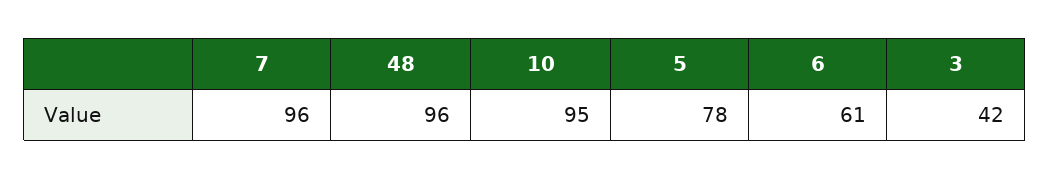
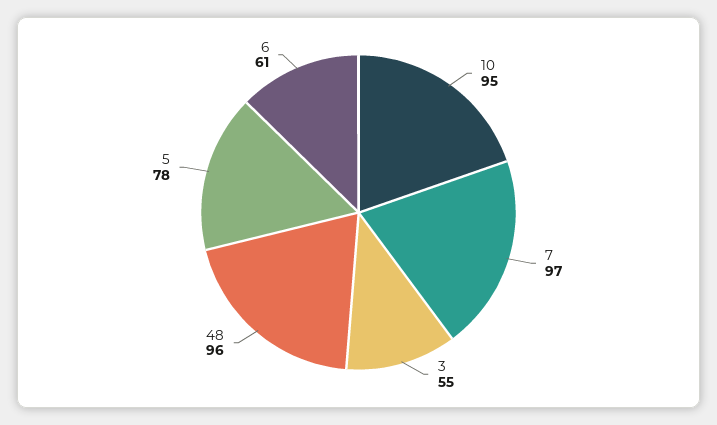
7: 96 -> 97
3: 42 -> 55

